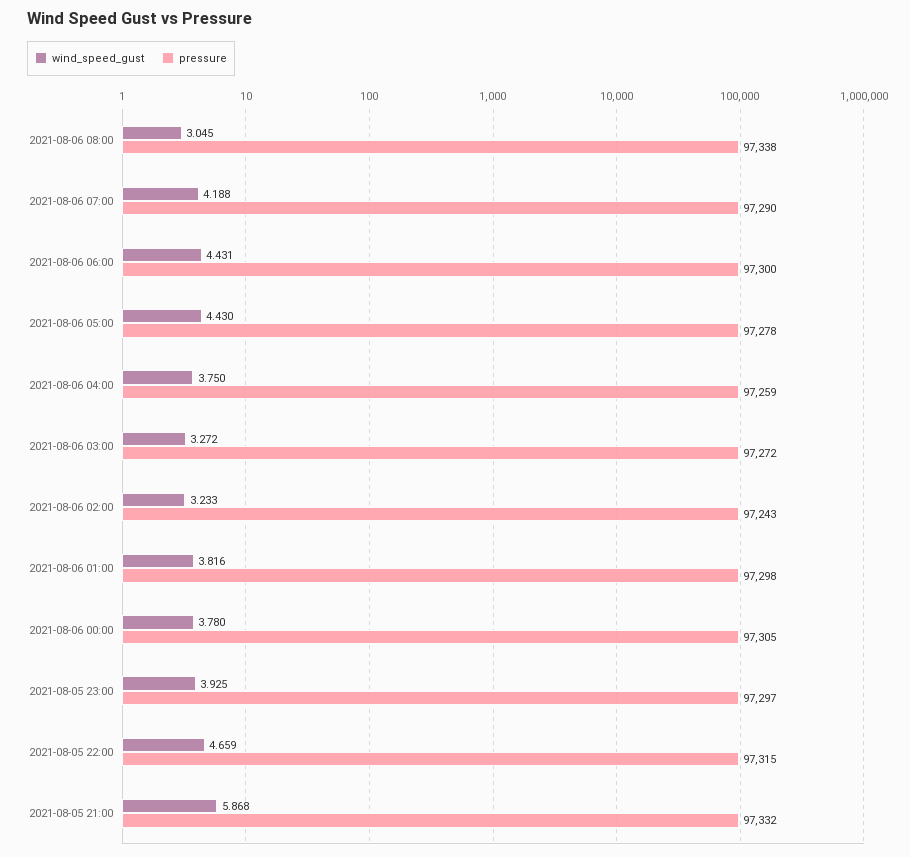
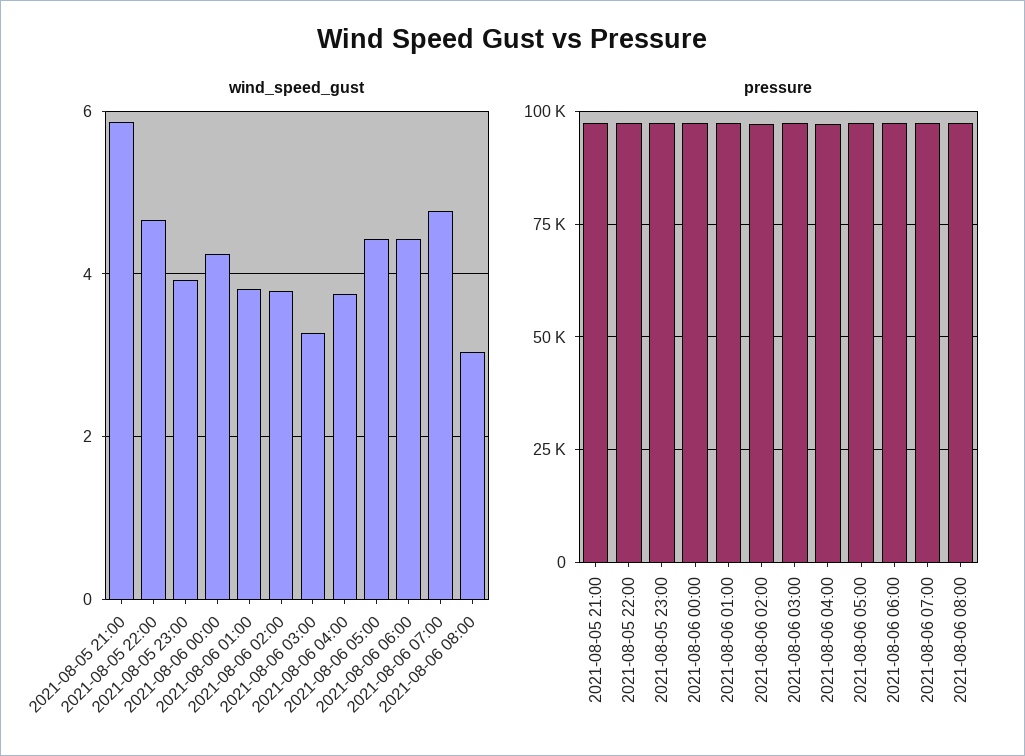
wind_speed_gust, 2021-08-06 07:00: 4.188 -> 4.8
wind_speed_gust, 2021-08-06 02:00: 3.233 -> 3.8
wind_speed_gust, 2021-08-06 00:00: 3.78 -> 4.2

